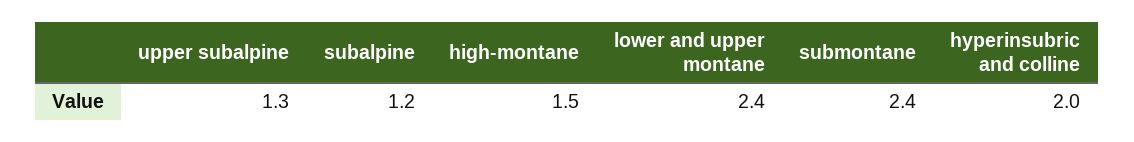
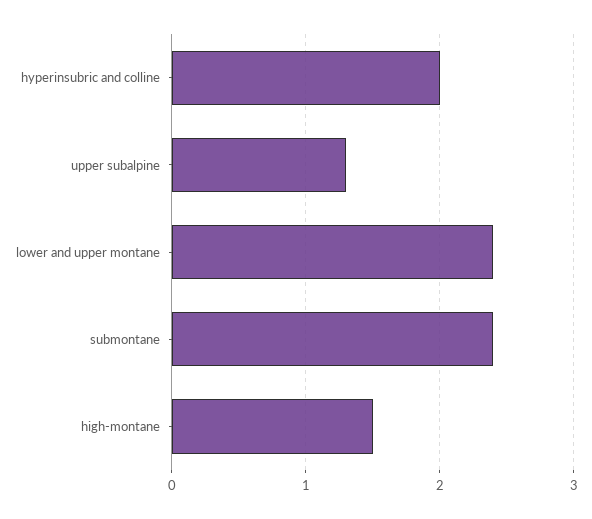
subalpine: 1.2 -> none

